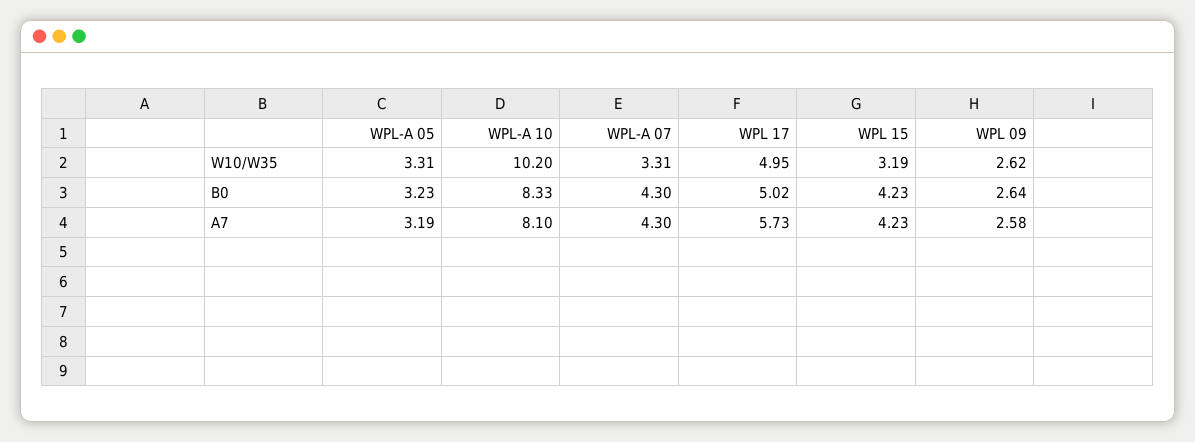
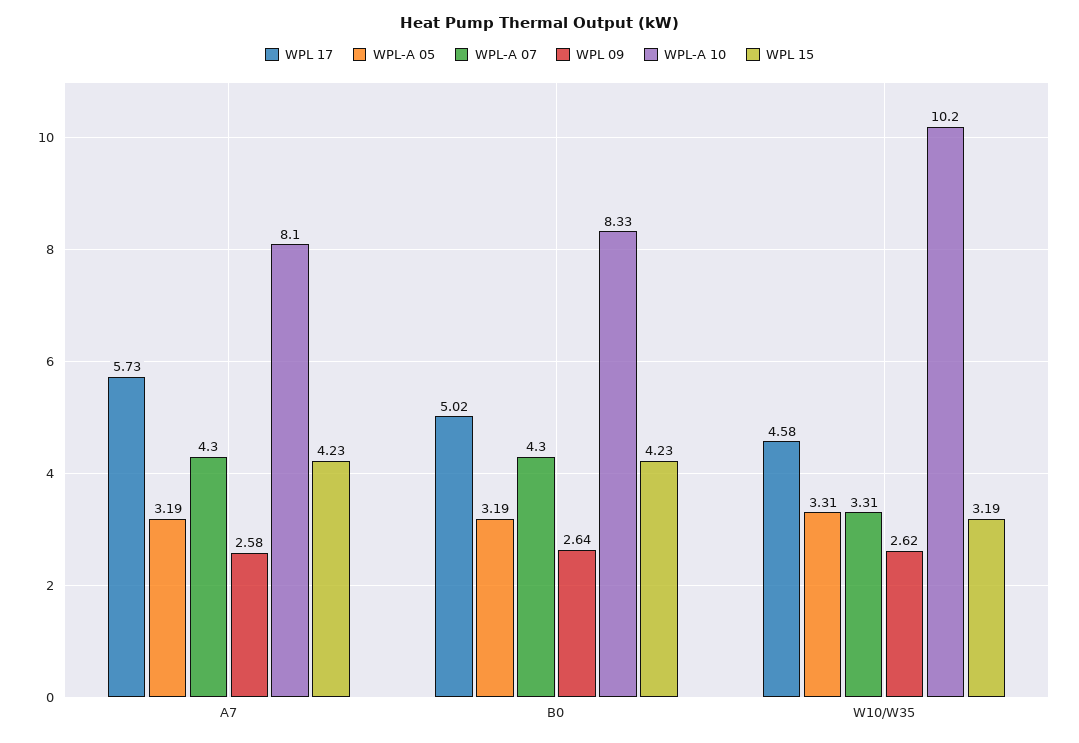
WPL 17, W10/W35: 4.95 -> 4.58
WPL-A 05, B0: 3.23 -> 3.19

